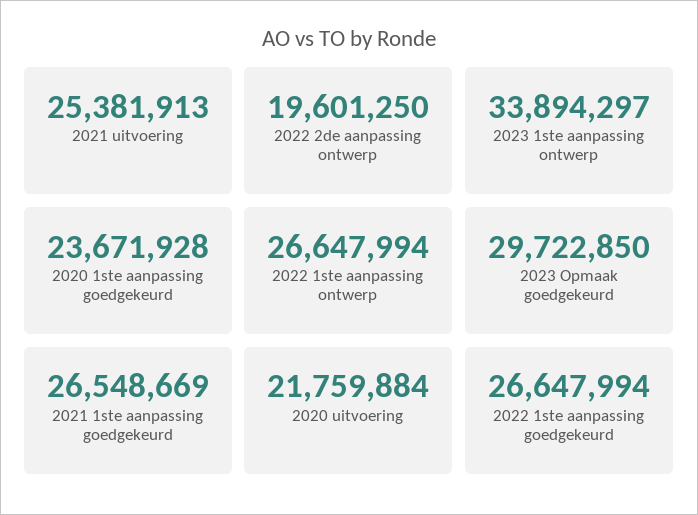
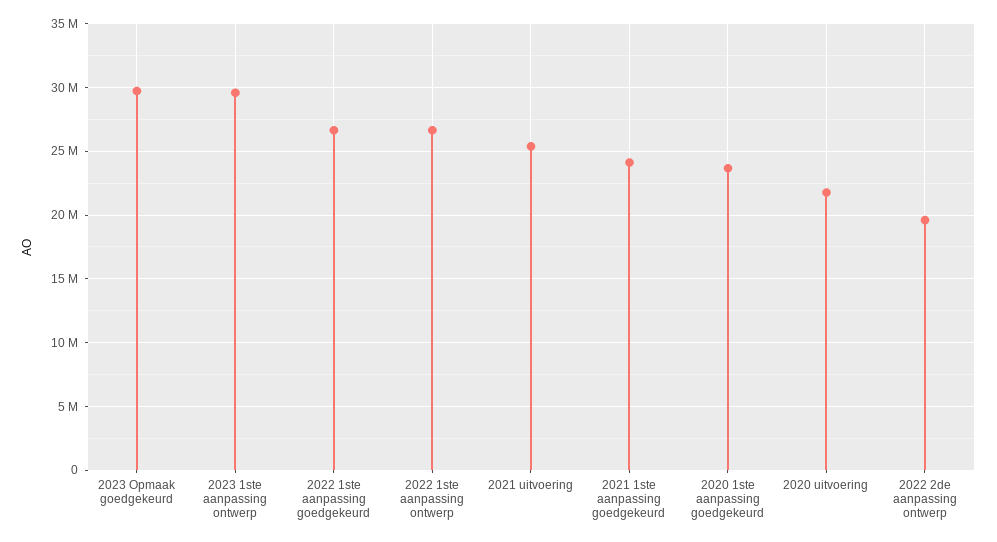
2023 1ste aanpassing ontwerp: 33894297 -> 29500000
2021 1ste aanpassing goedgekeurd: 26548669 -> 24000000

